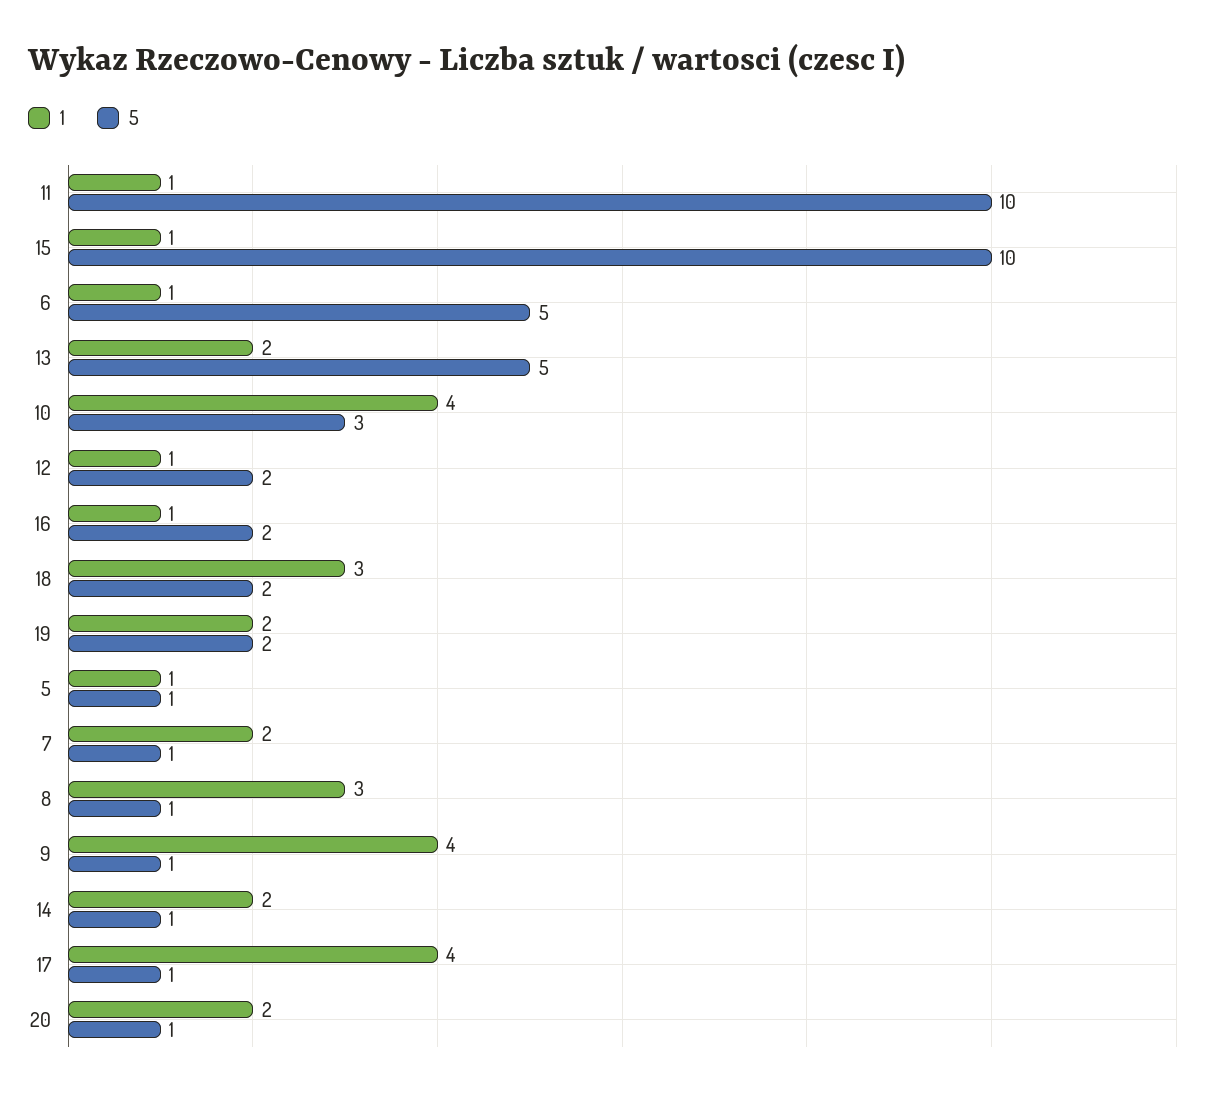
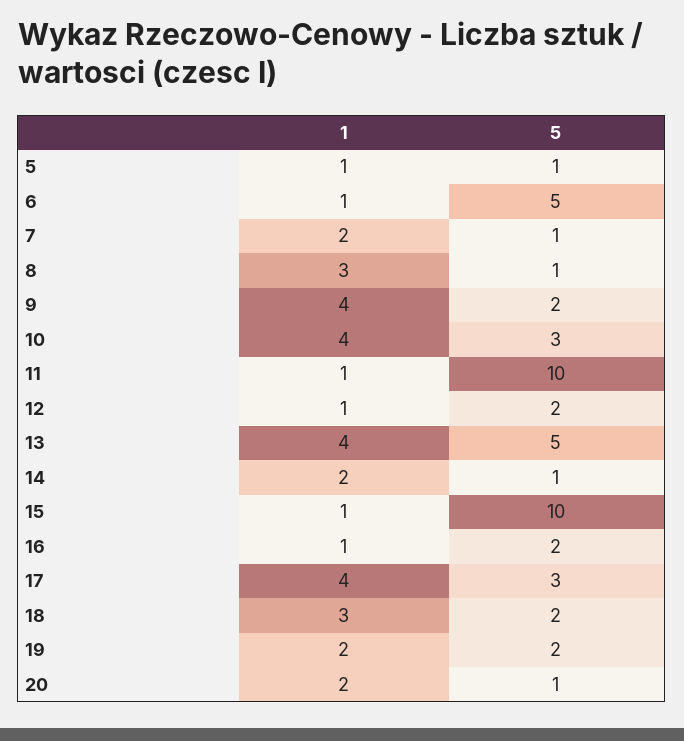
1, 13: 2 -> 4
5, 9: 1 -> 2
5, 17: 1 -> 3

